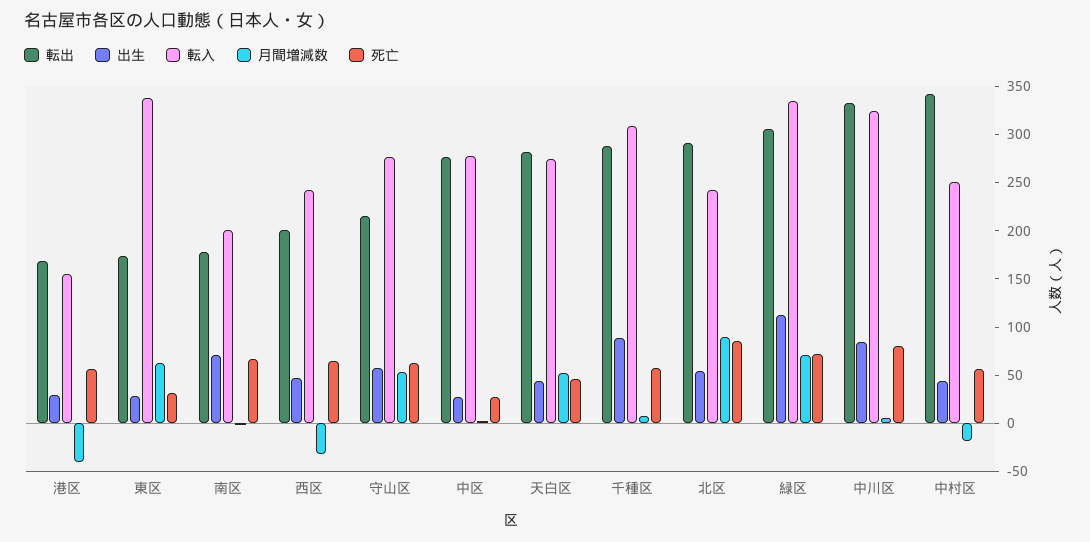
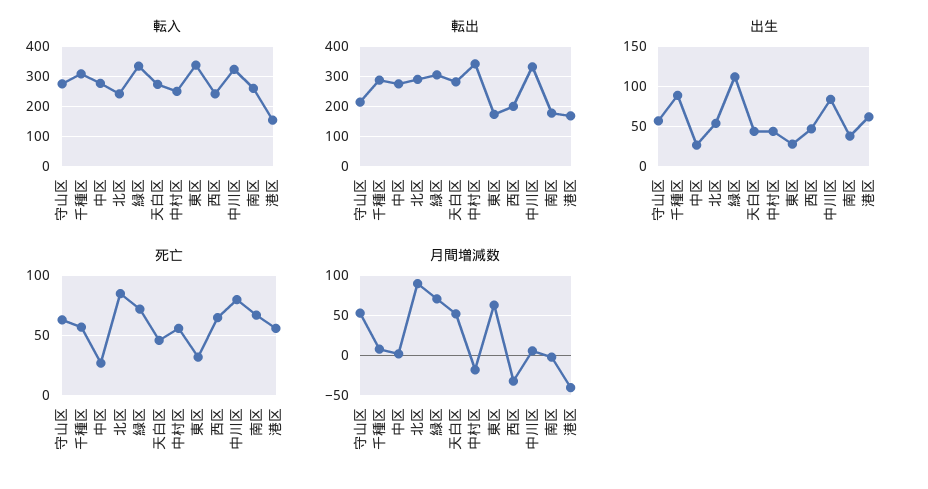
出生, 港区: 30 -> 60
出生, 南区: 70 -> 40
転入, 南区: 200 -> 260

